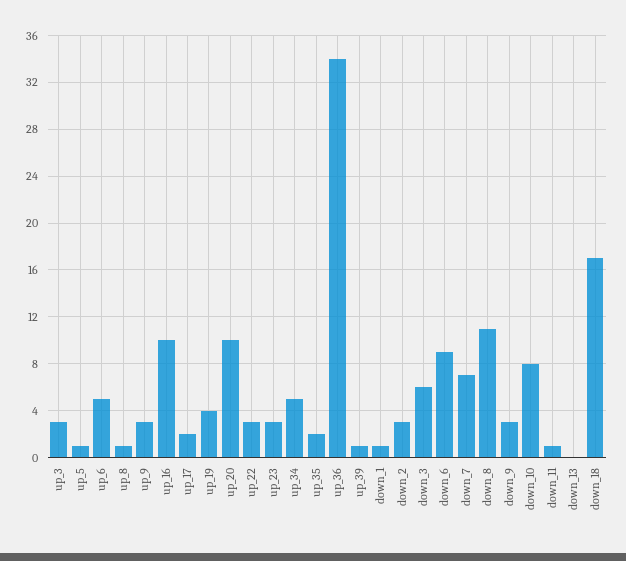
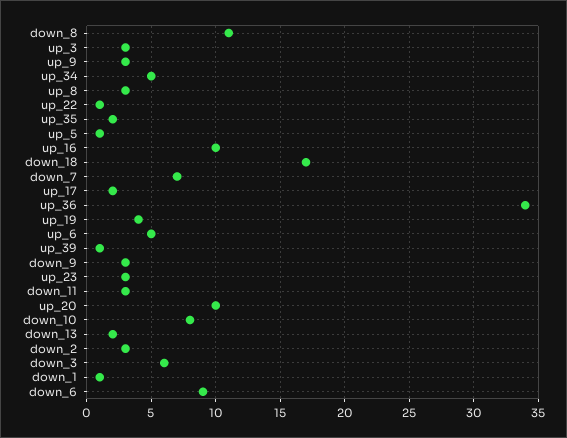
up_8: 1 -> 3
up_22: 3 -> 1
down_11: 1 -> 3
down_13: 0 -> 2

